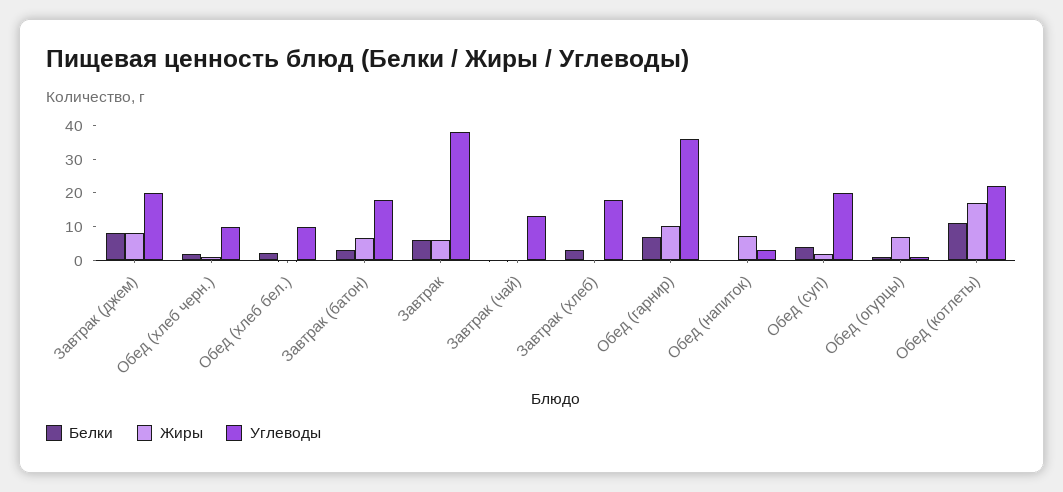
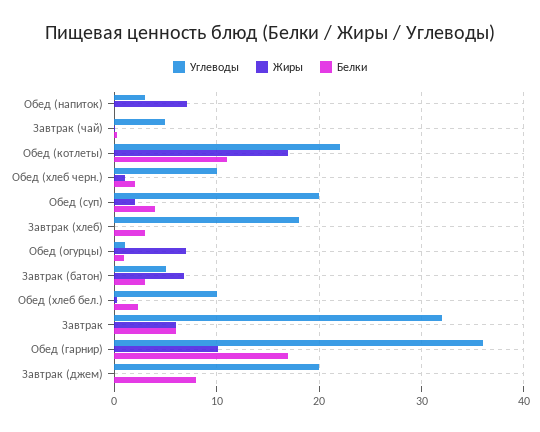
Жиры, Завтрак (джем): 7.5 -> 0
Углеводы, Завтрак (батон): 17.5 -> 5
Углеводы, Завтрак: 37.5 -> 32
Углеводы, Завтрак (чай): 12.5 -> 5
Белки, Обед (гарнир): 7.5 -> 17

